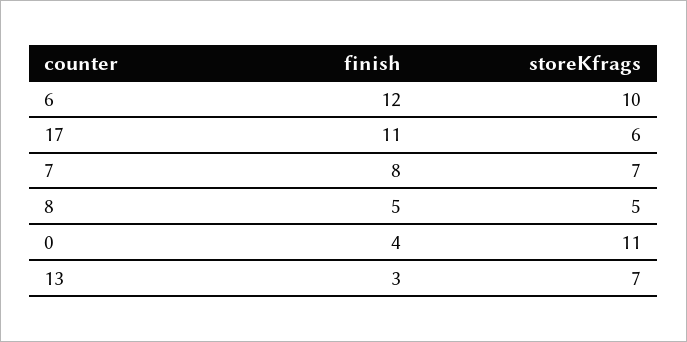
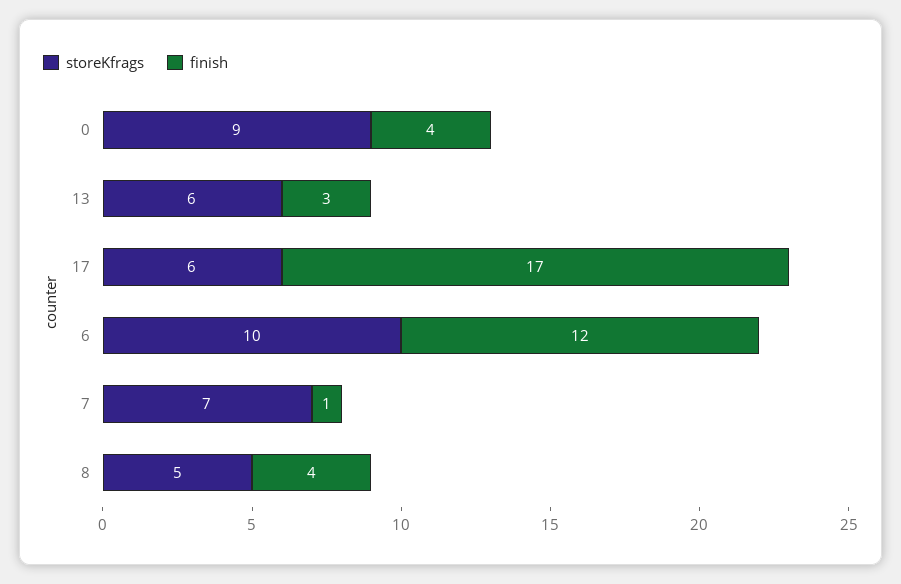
finish, 17: 11 -> 17
finish, 7: 8 -> 1
finish, 8: 5 -> 4
storeKfrags, 0: 11 -> 9
storeKfrags, 13: 7 -> 6

